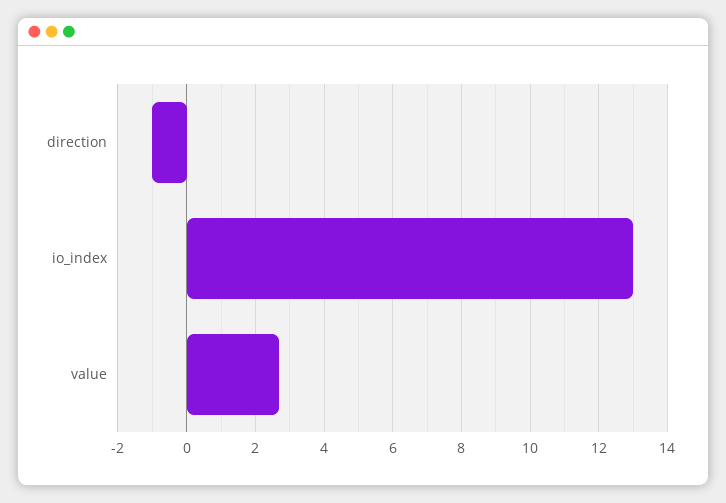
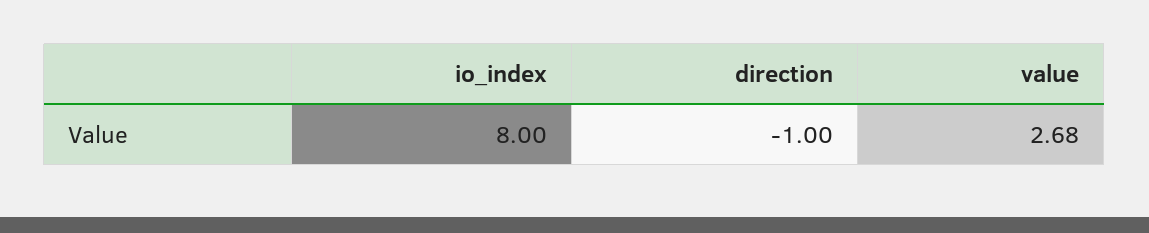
io_index: 13 -> 8

